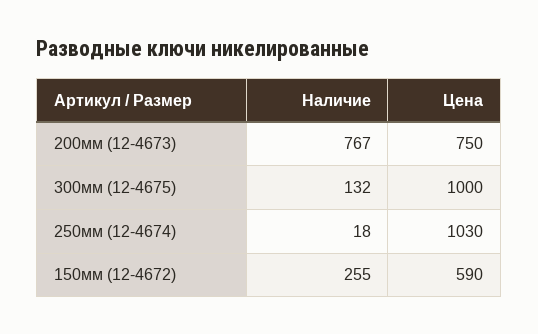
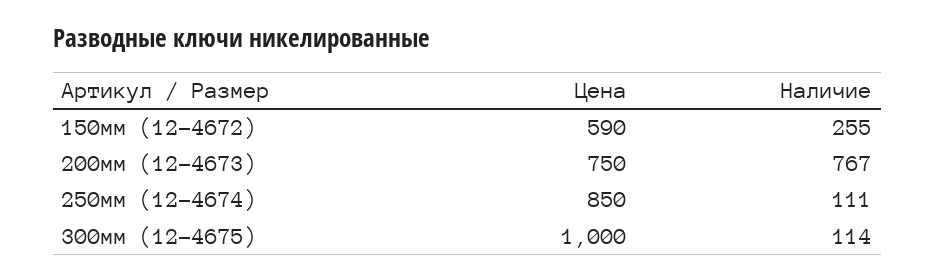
Наличие, 300мм (12-4675): 132 -> 114
Наличие, 250мм (12-4674): 18 -> 111
Цена, 250мм (12-4674): 1030 -> 850

